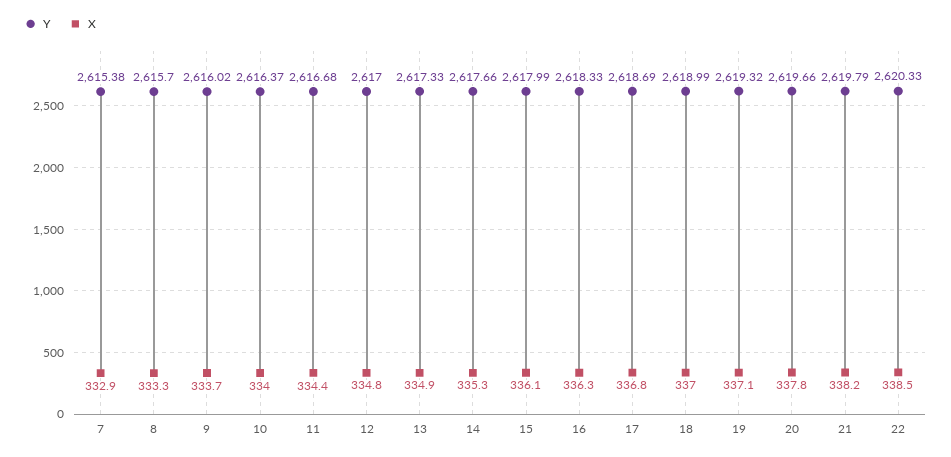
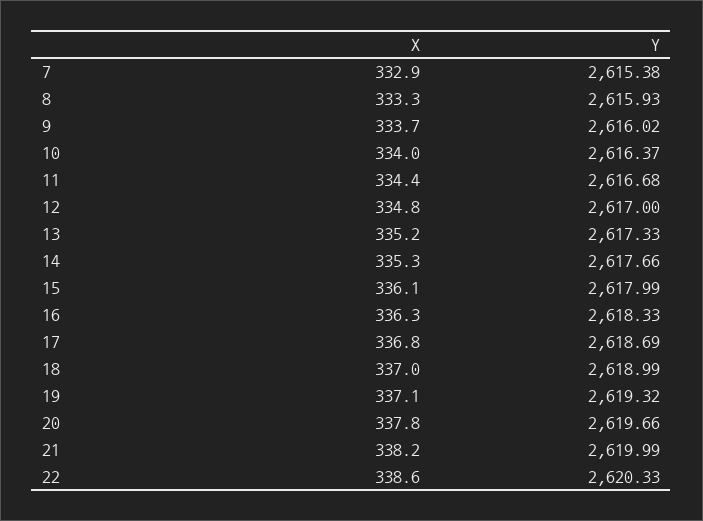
Y, 8: 2615.7 -> 2615.93
X, 13: 334.9 -> 335.2
Y, 21: 2619.79 -> 2619.99
X, 22: 338.5 -> 338.6

